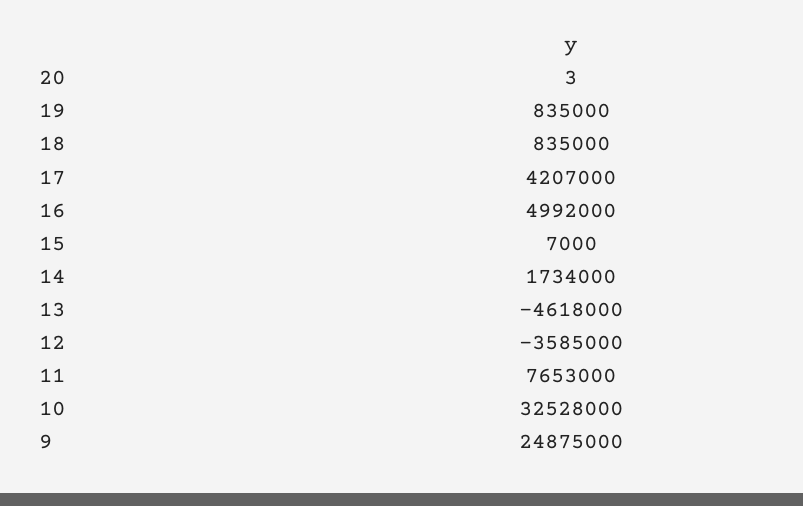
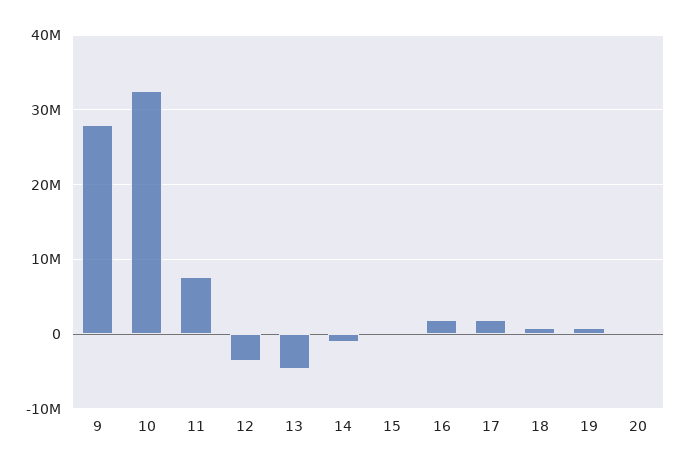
17: 4207000 -> 2000000
16: 4992000 -> 2000000
14: 1734000 -> -1000000
9: 24875000 -> 28000000

